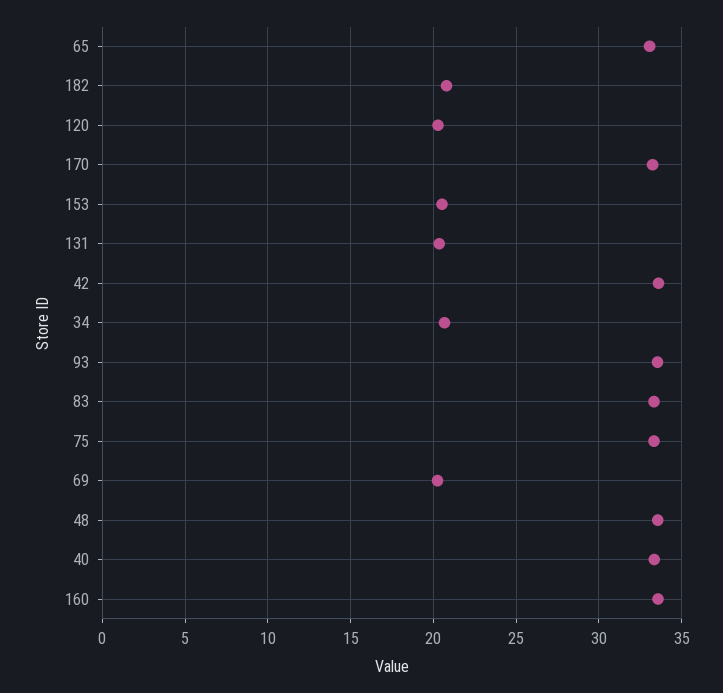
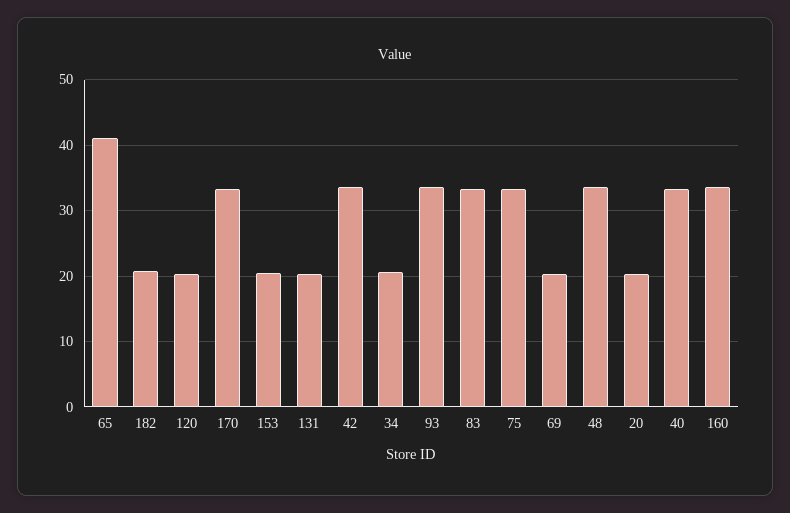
65: 33 -> 41
20: none -> 20

